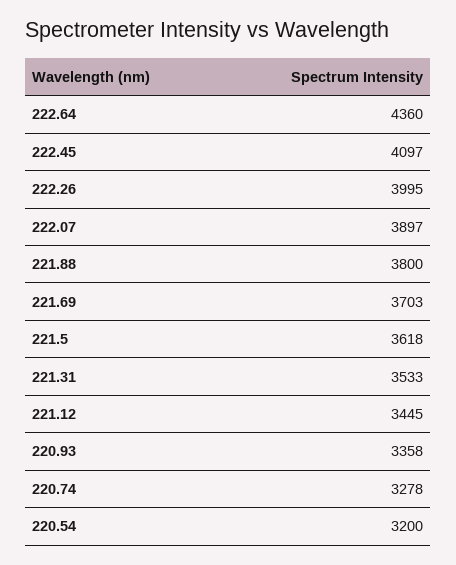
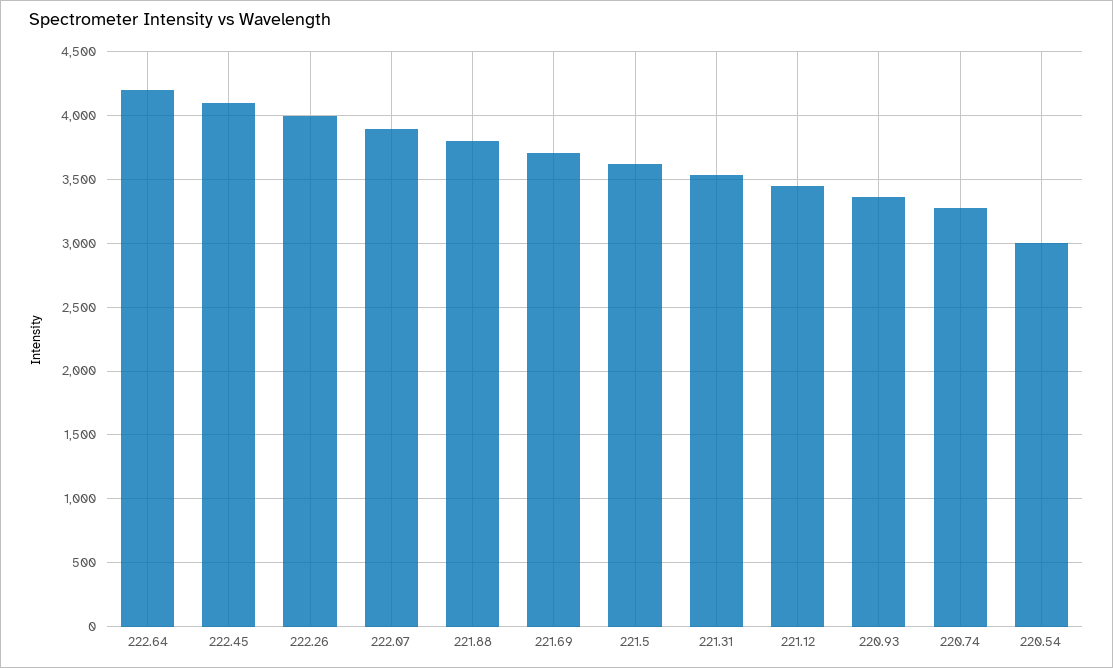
222.64: 4360 -> 4200
220.54: 3200 -> 3000

